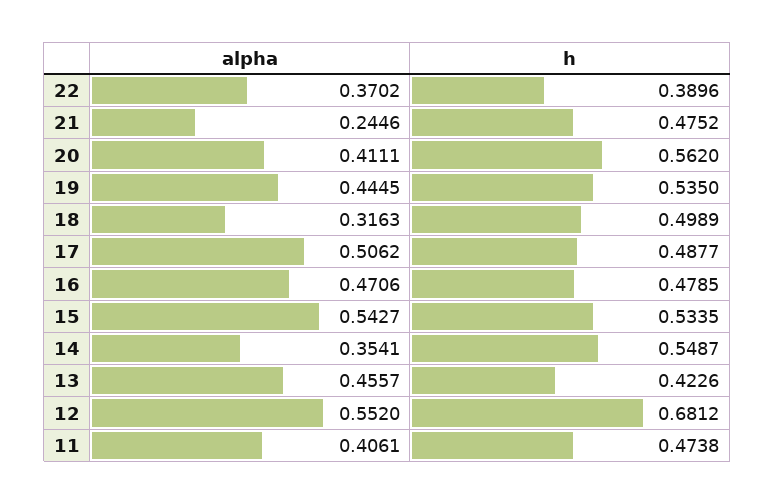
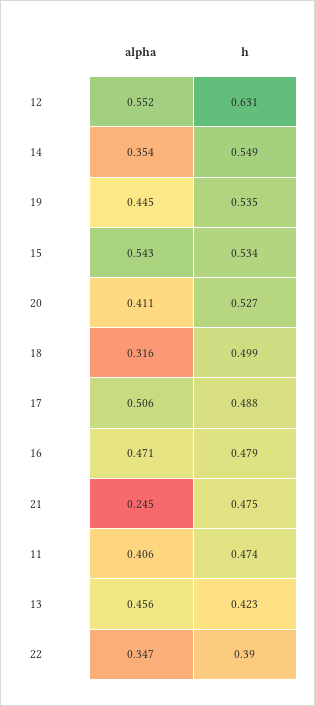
alpha, 22: 0.3702 -> 0.347
h, 20: 0.562 -> 0.527
h, 12: 0.6812 -> 0.631

